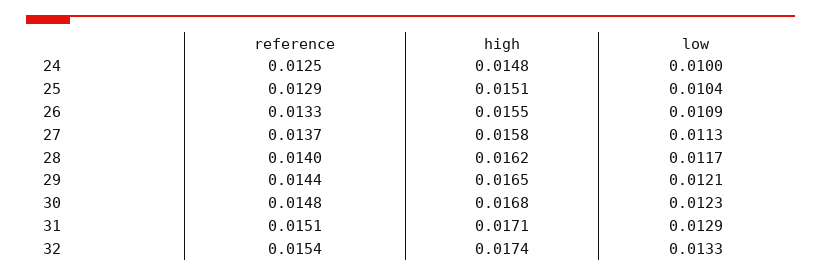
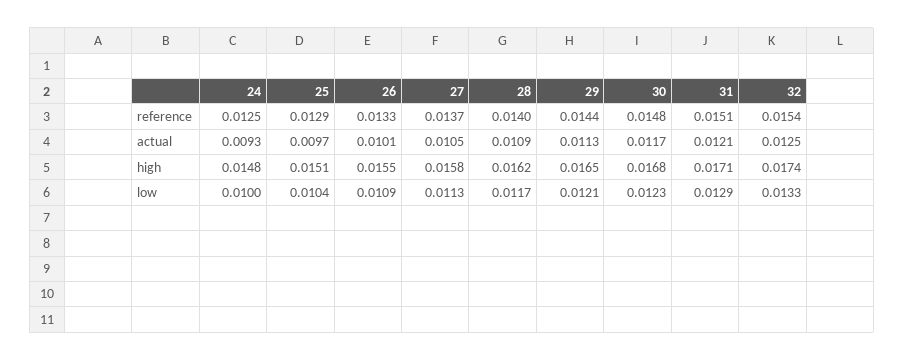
actual, 24: none -> 0.0093
actual, 25: none -> 0.0097
actual, 26: none -> 0.0101
actual, 27: none -> 0.0105
actual, 28: none -> 0.0109
actual, 29: none -> 0.0113
actual, 30: none -> 0.0117
actual, 31: none -> 0.0121
actual, 32: none -> 0.0125

